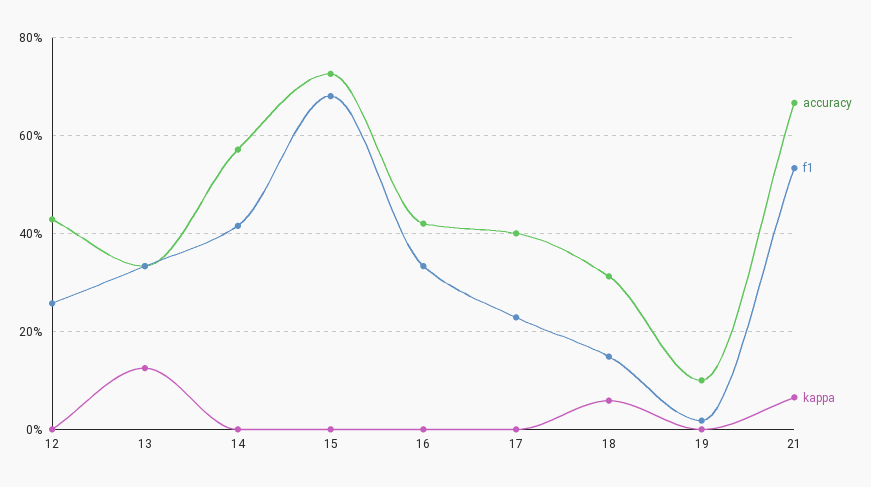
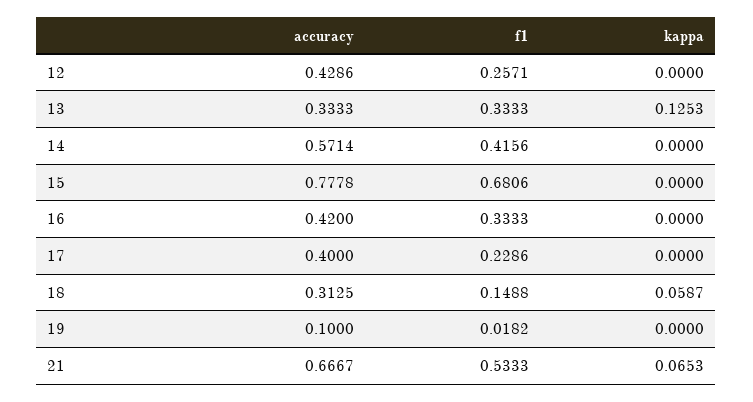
accuracy, 15: 0.72 -> 0.7778

